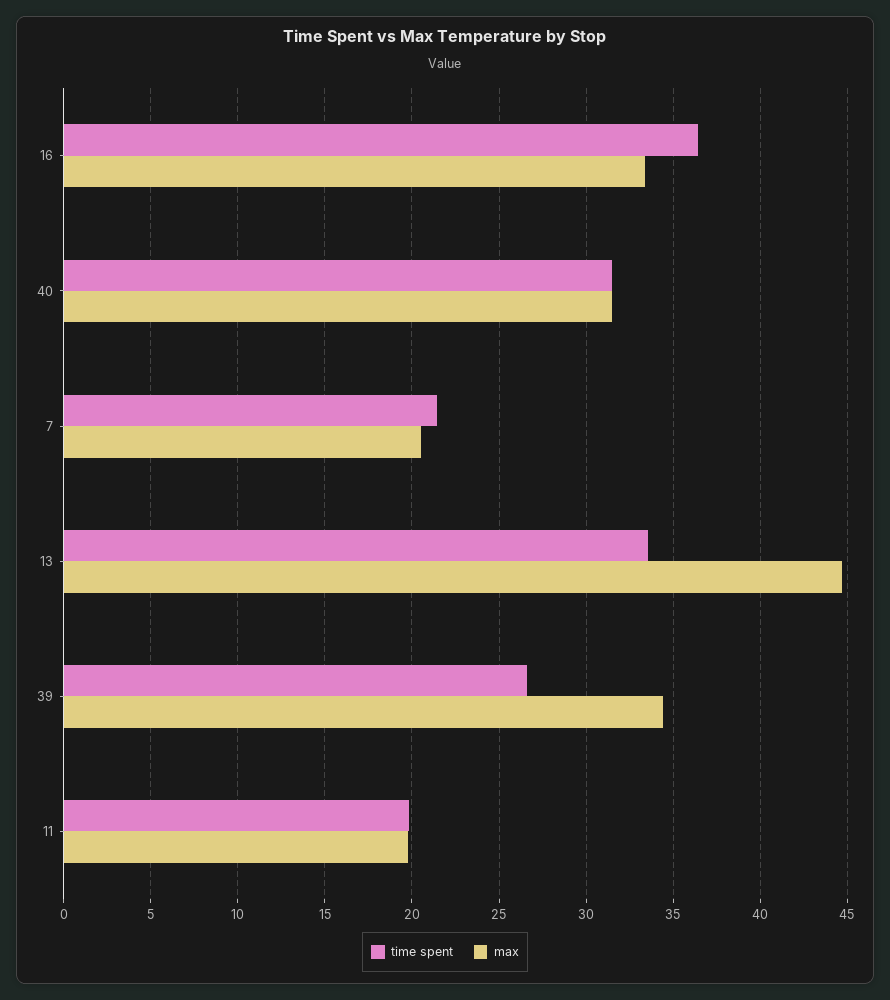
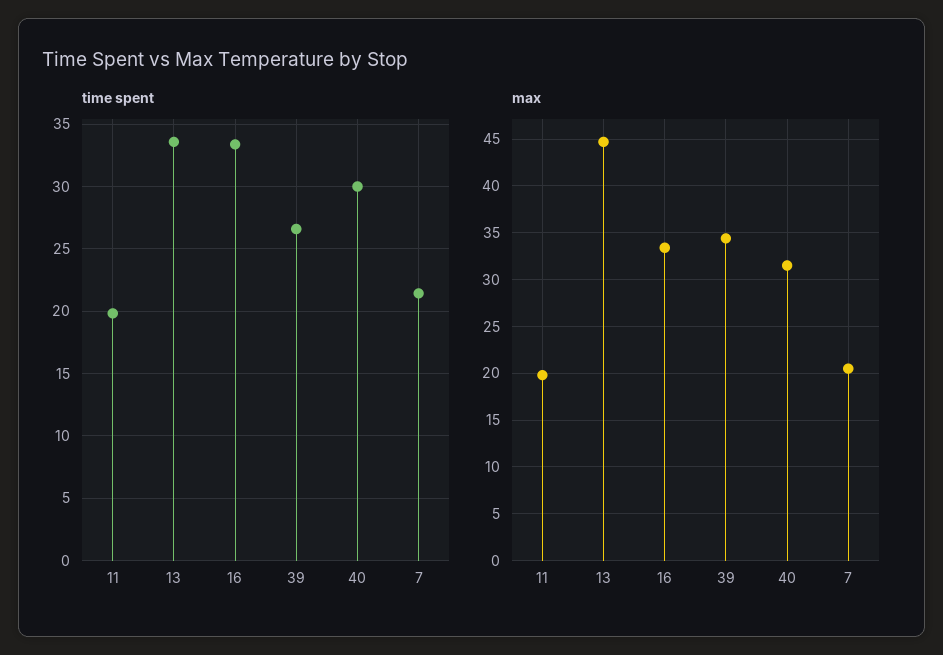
time spent, 16: 36.5 -> 33.5
time spent, 40: 31.5 -> 30

